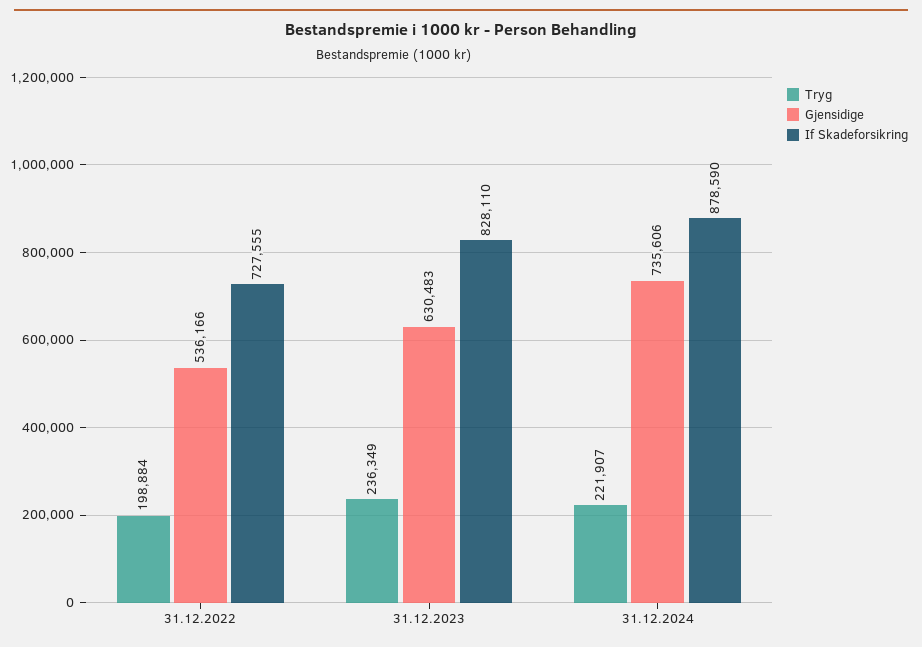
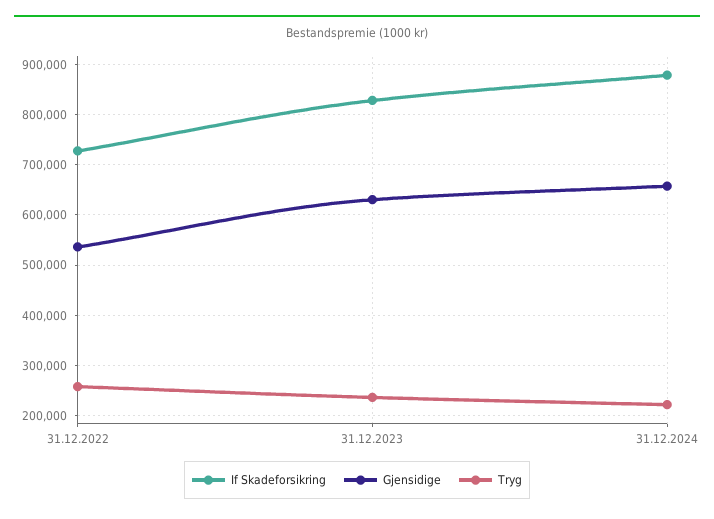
Tryg, 31.12.2022: 198884 -> 260000
Gjensidige, 31.12.2024: 735606 -> 660000

